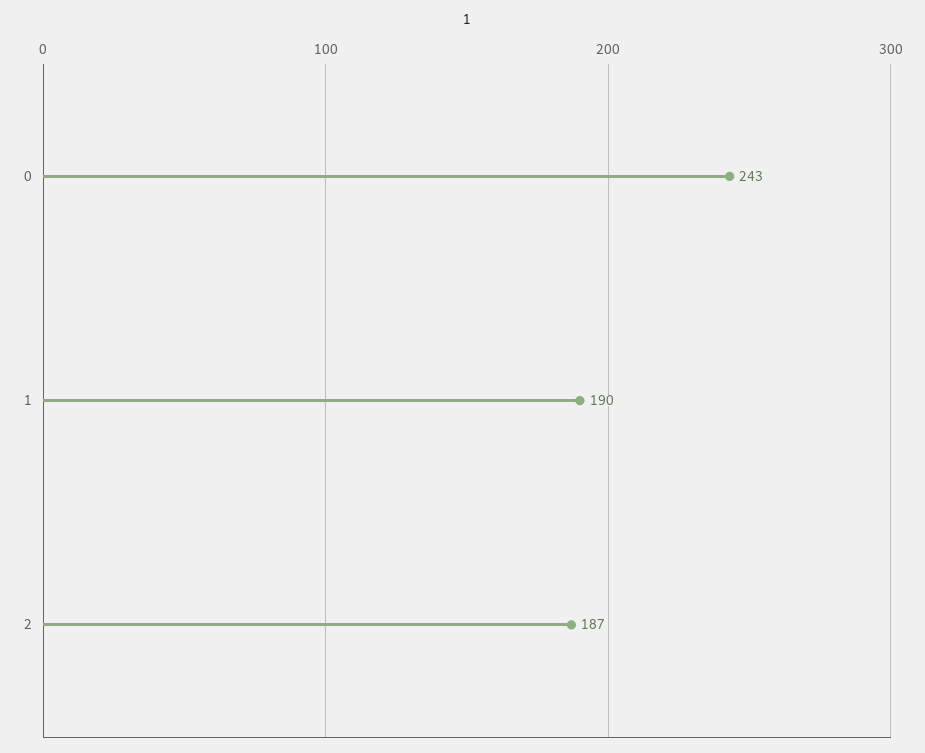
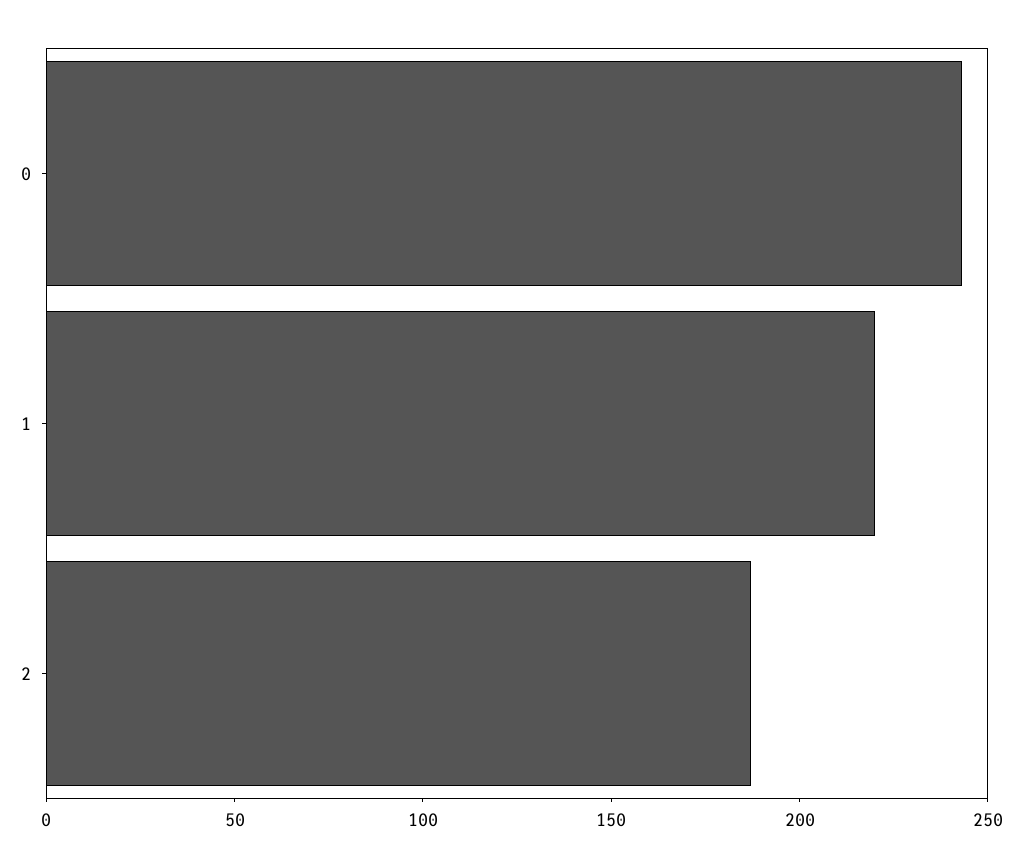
1: 190 -> 220

